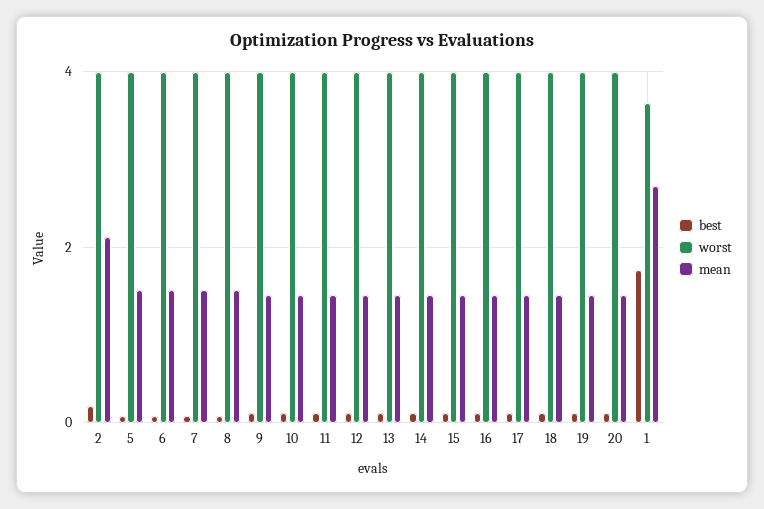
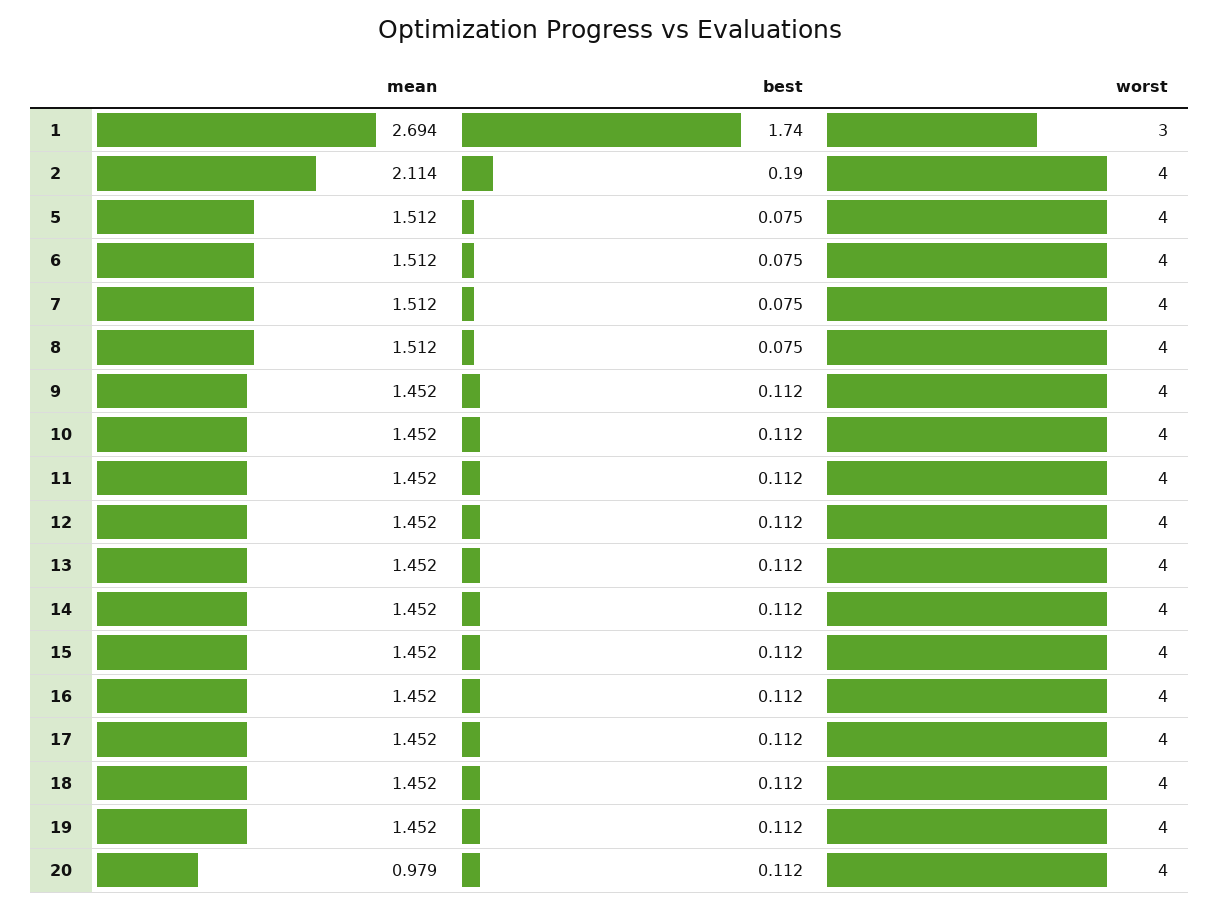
mean, 20: 1.4 -> 0.979
worst, 1: 3.6 -> 3

